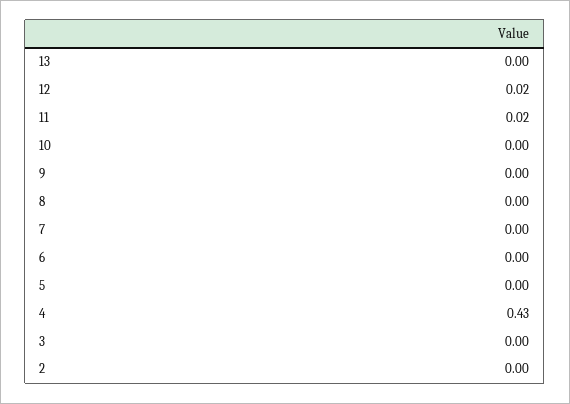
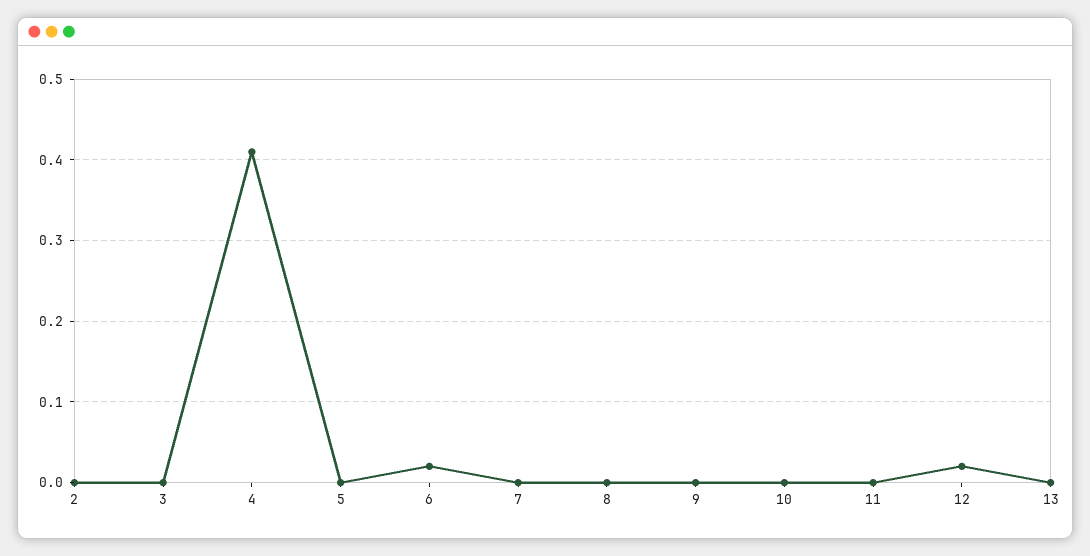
11: 0.02 -> 0
6: 0 -> 0.02
4: 0.43 -> 0.41

